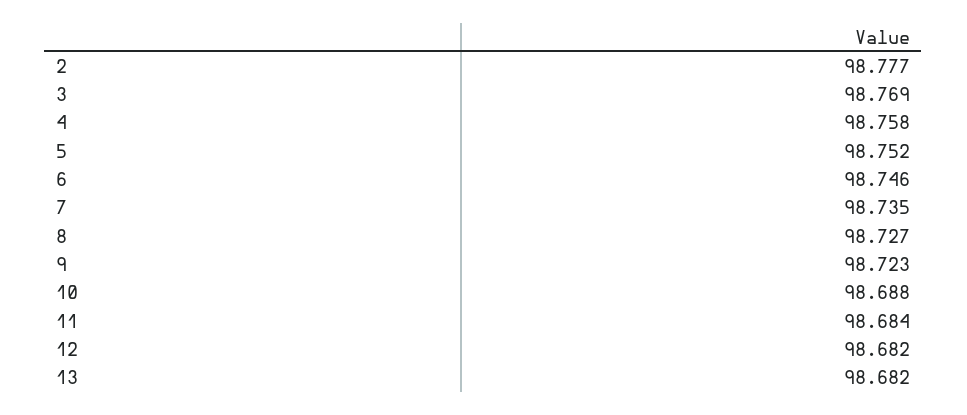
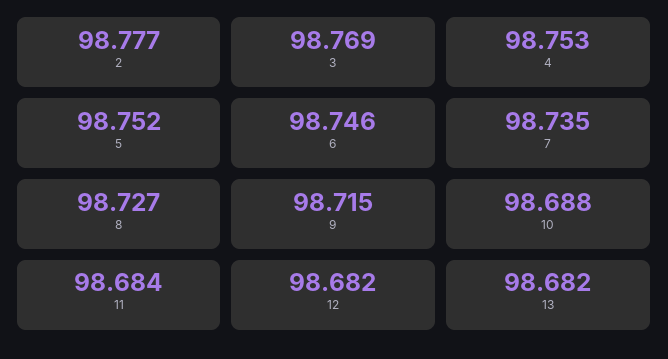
4: 98.758 -> 98.753
9: 98.723 -> 98.715

